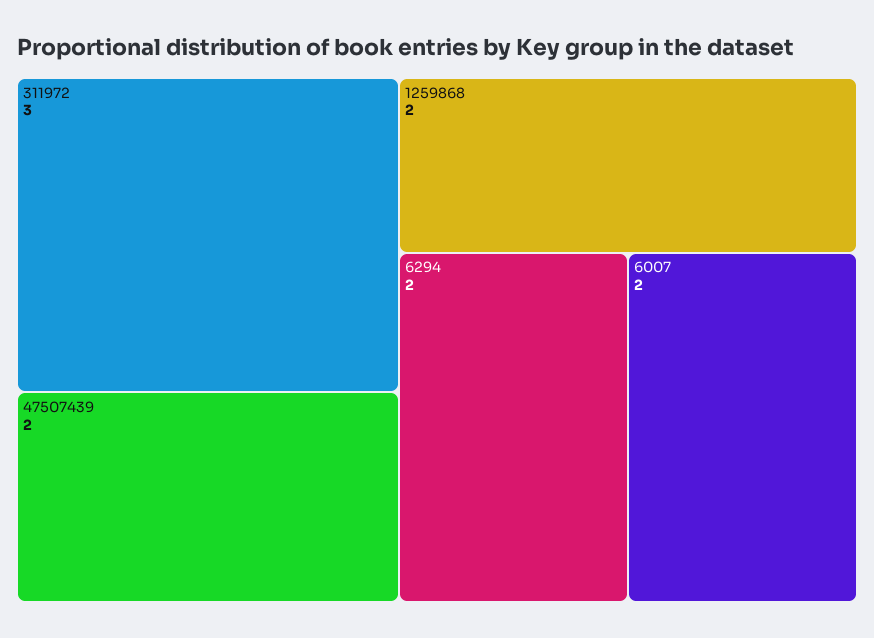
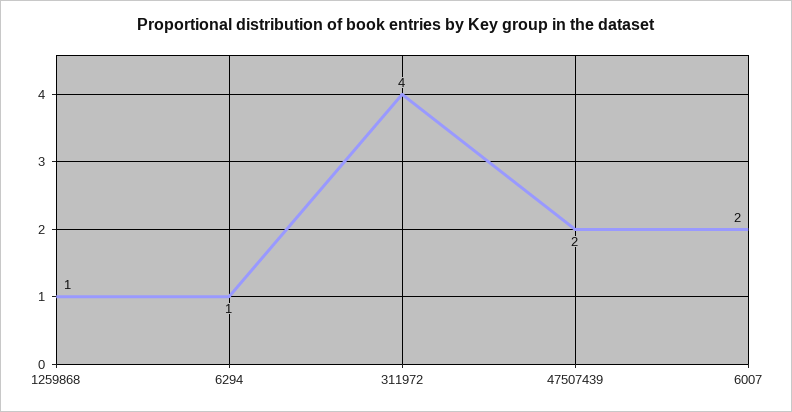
311972: 3 -> 4
1259868: 2 -> 1
6294: 2 -> 1

